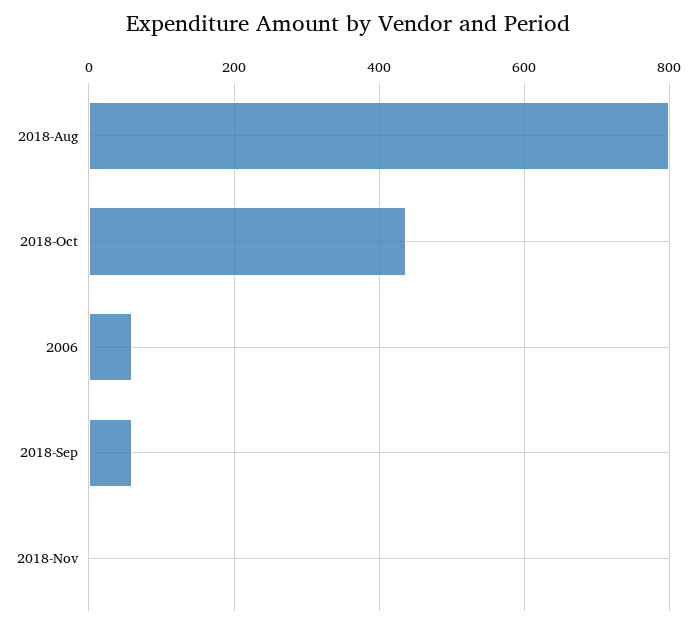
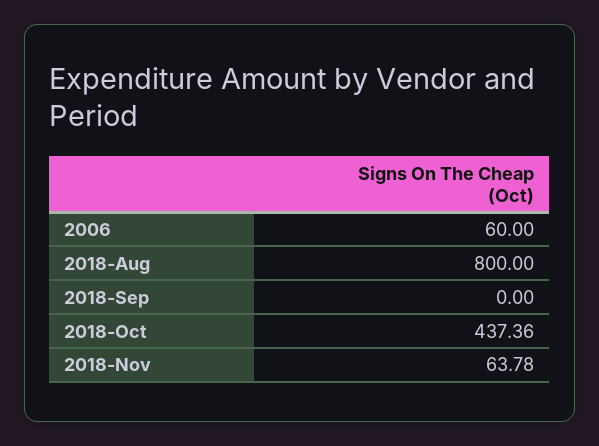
2018-Sep: 60 -> 0
2018-Nov: 0 -> 63.78

